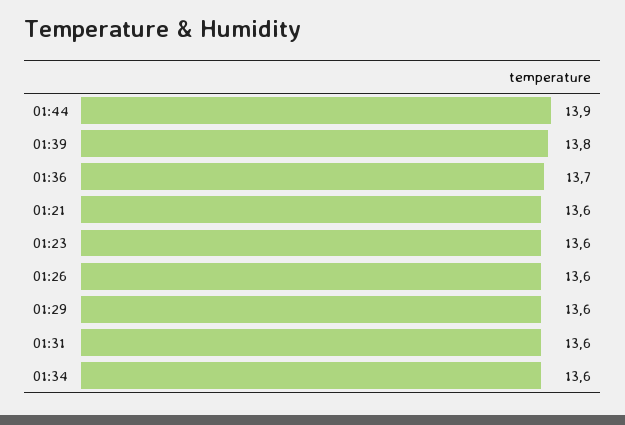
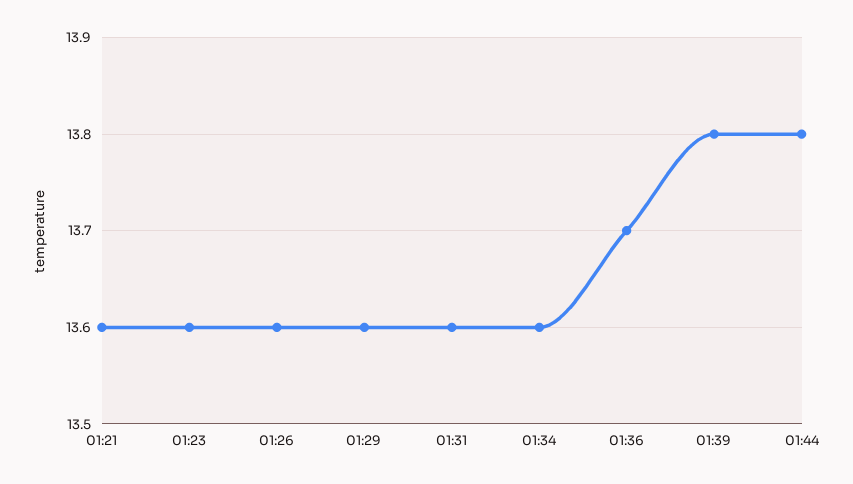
01:44: 13.9 -> 13.8

